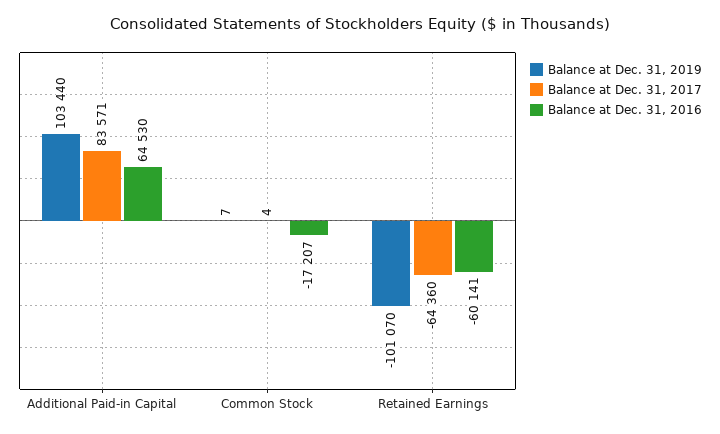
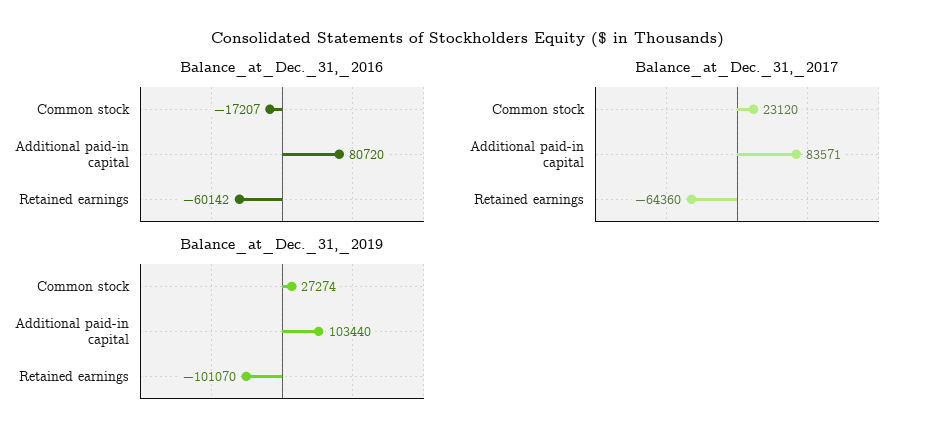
Balance at Dec. 31, 2016, Additional Paid-in Capital: 64530 -> 80720
Balance at Dec. 31, 2019, Common Stock: 7 -> 27274
Balance at Dec. 31, 2017, Common Stock: 4 -> 23120
Balance at Dec. 31, 2016, Retained Earnings: -60141 -> -60142

